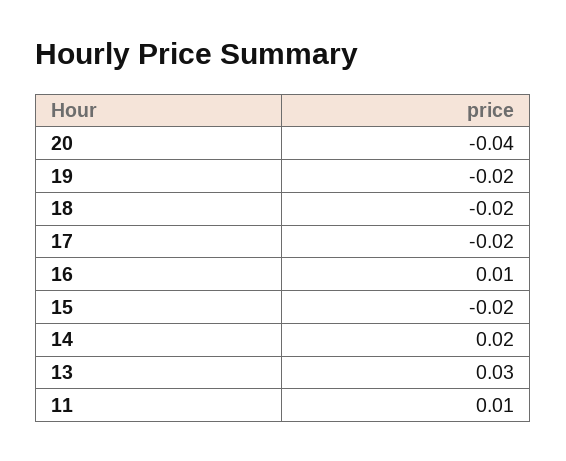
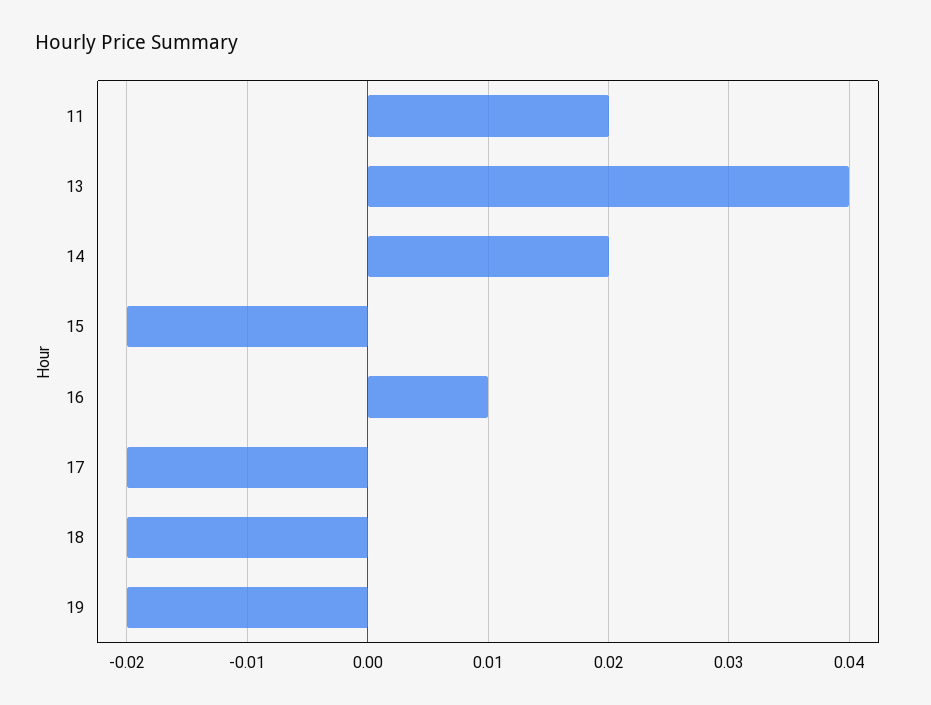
20: -0.04 -> none
13: 0.03 -> 0.04
11: 0.01 -> 0.02

